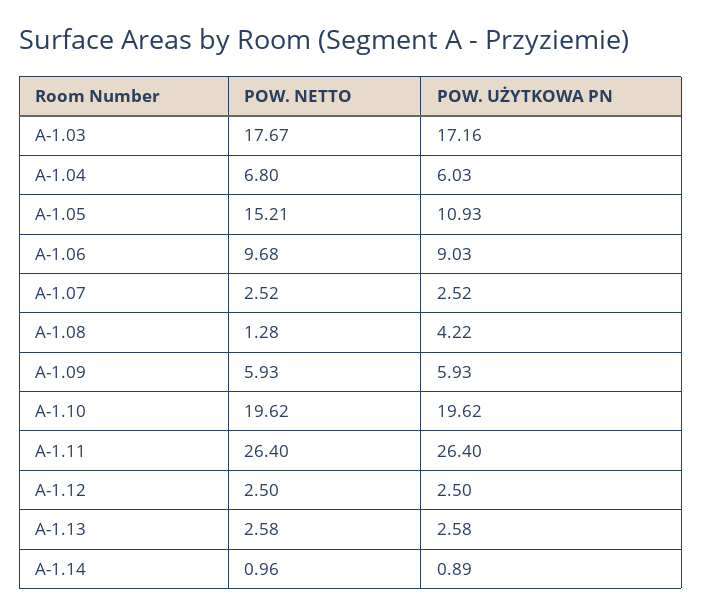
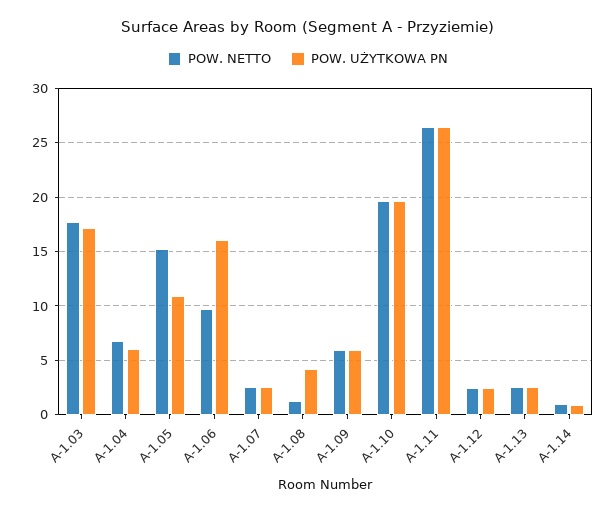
POW. UŻYTKOWA PN, A-1.06: 9.03 -> 16

